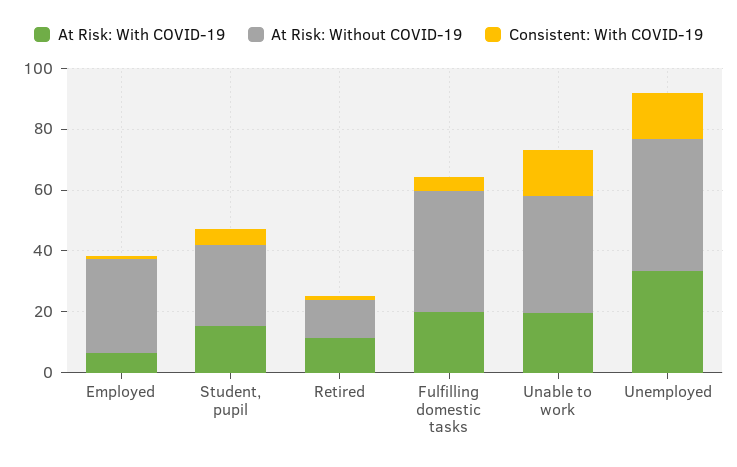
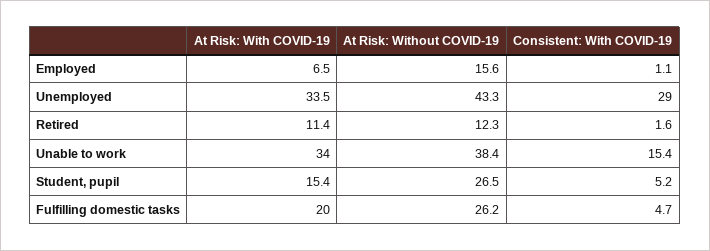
At Risk: Without COVID-19, Employed: 30 -> 15.6
At Risk: Without COVID-19, Fulfilling domestic tasks: 40 -> 26.2
At Risk: With COVID-19, Unable to work: 20 -> 34
Consistent: With COVID-19, Unemployed: 15 -> 29

